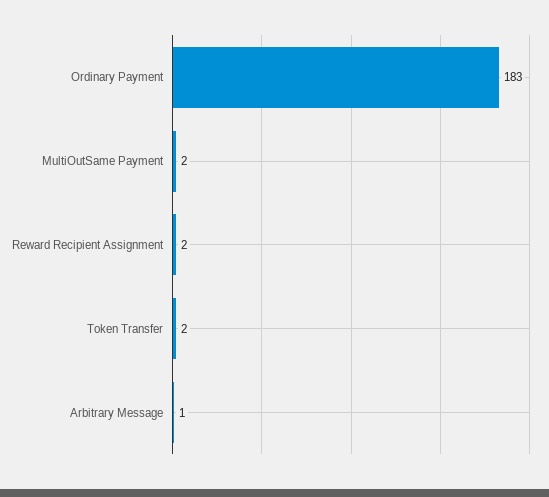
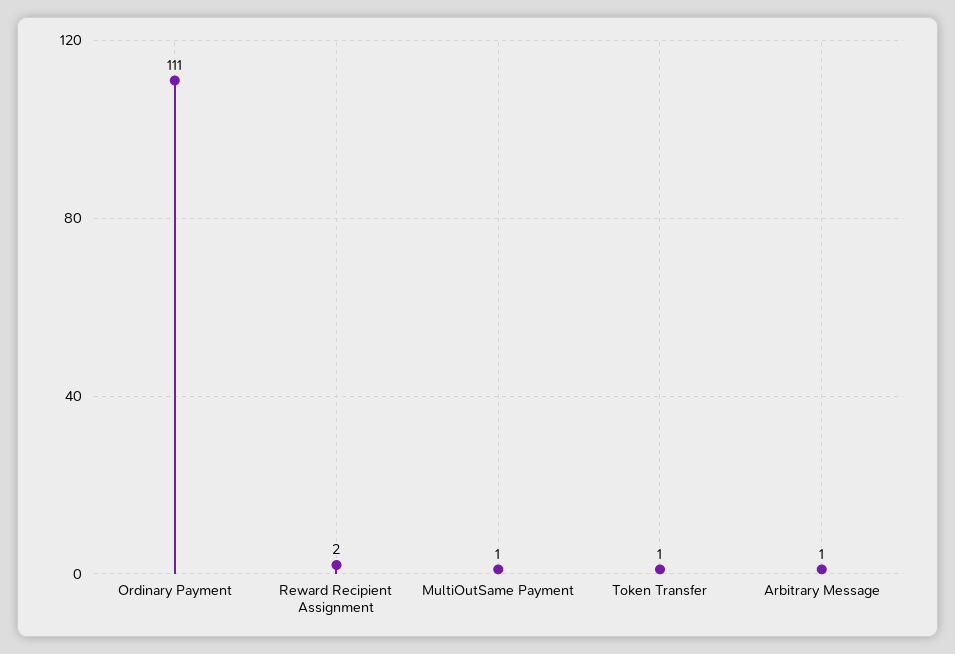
Ordinary Payment: 183 -> 111
MultiOutSame Payment: 2 -> 1
Token Transfer: 2 -> 1

